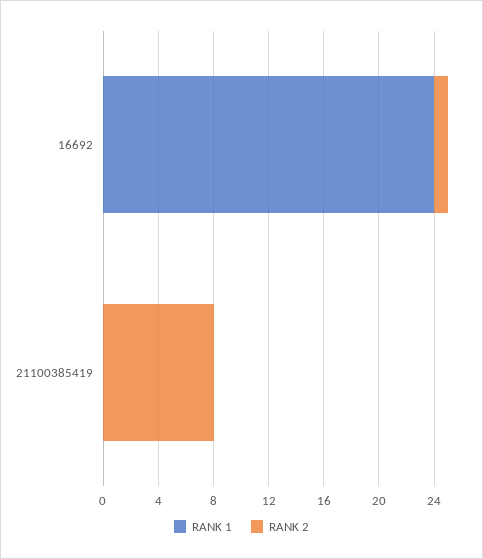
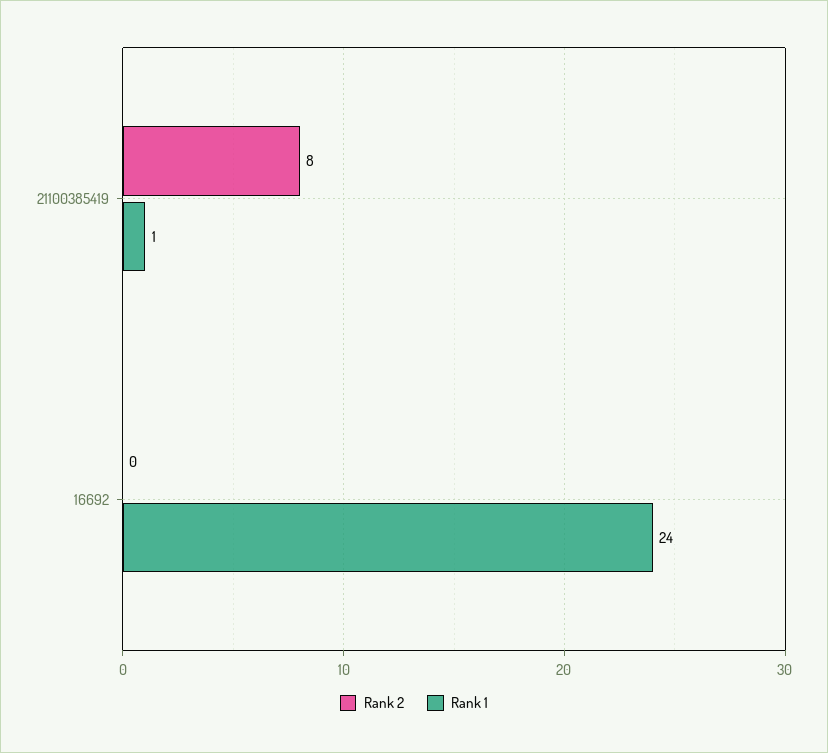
RANK 2, 16692: 1 -> 0
RANK 1, 21100385419: 0 -> 1

